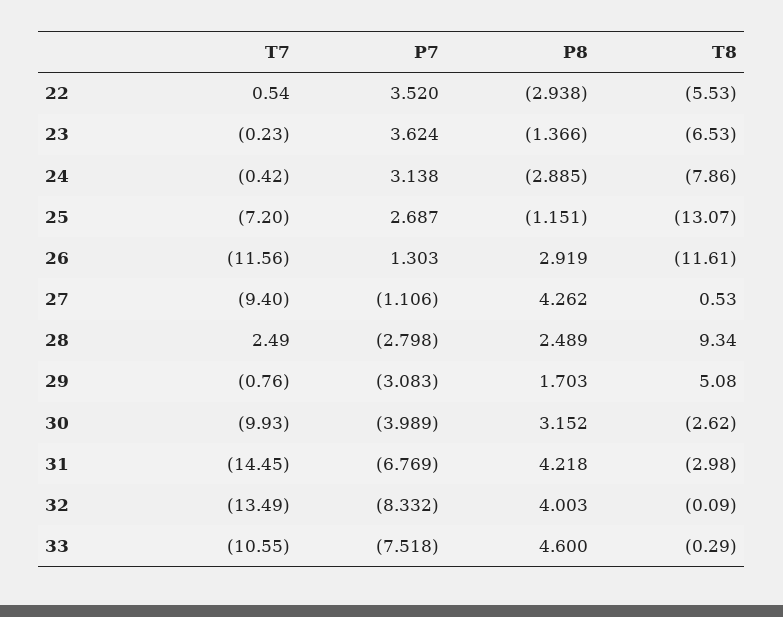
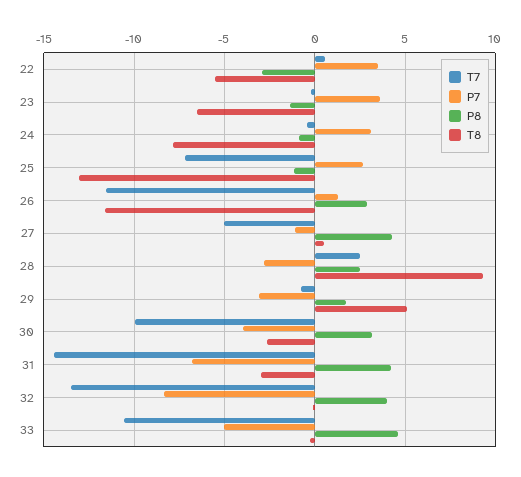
P8, 24: -2.885 -> -1
T7, 27: -9.4 -> -5
P7, 33: -7.518 -> -5

